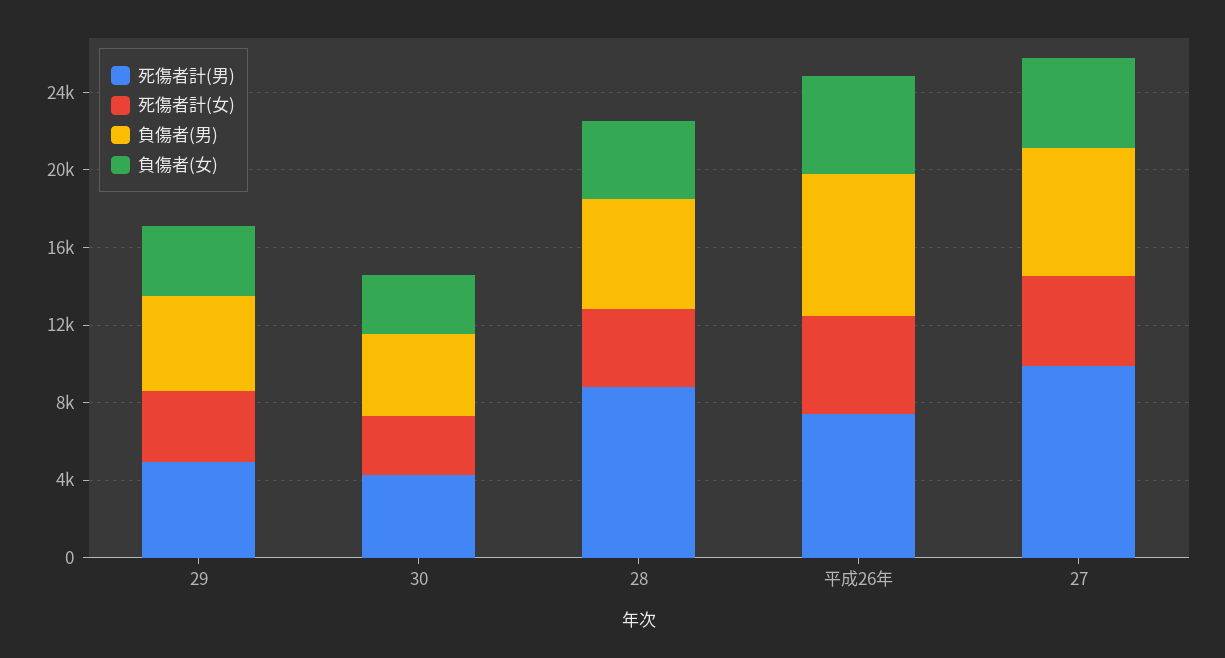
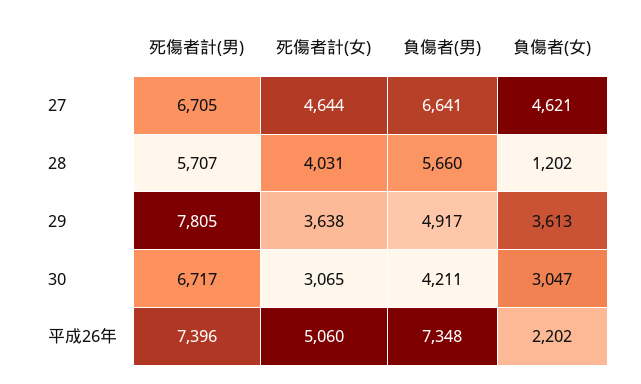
死傷者計(男), 29: 5000 -> 7805
死傷者計(男), 30: 4000 -> 6717
死傷者計(男), 28: 9000 -> 5707
負傷者(女), 28: 4000 -> 1202
負傷者(女), 平成26年: 5000 -> 2202
死傷者計(男), 27: 10000 -> 6705

